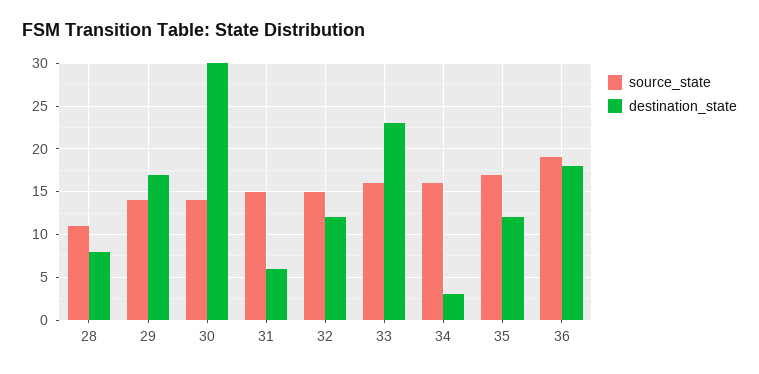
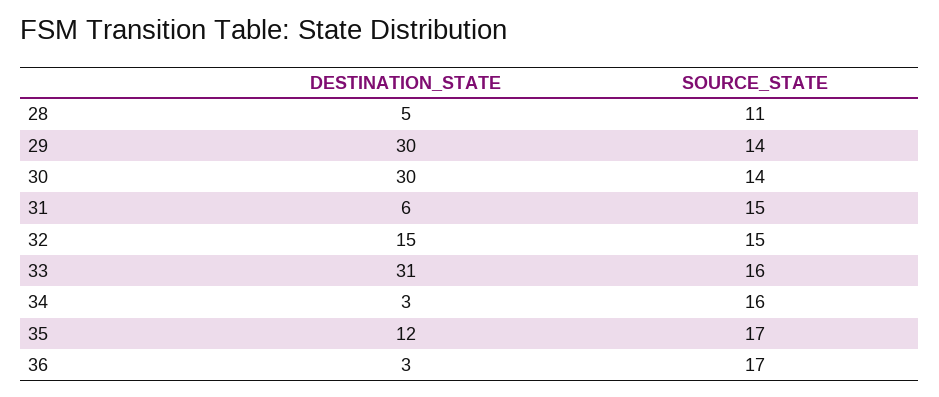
destination_state, 28: 8 -> 5
destination_state, 29: 17 -> 30
destination_state, 32: 12 -> 15
destination_state, 33: 23 -> 31
source_state, 36: 19 -> 17
destination_state, 36: 18 -> 3

